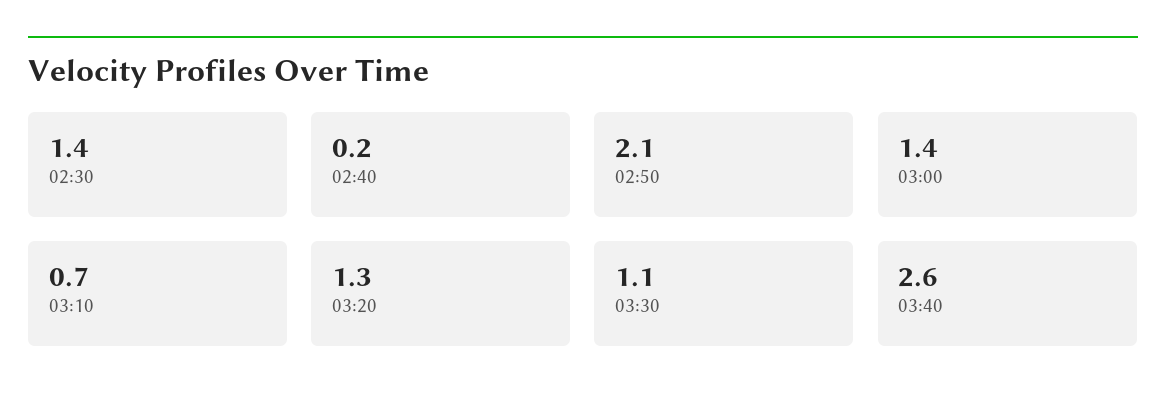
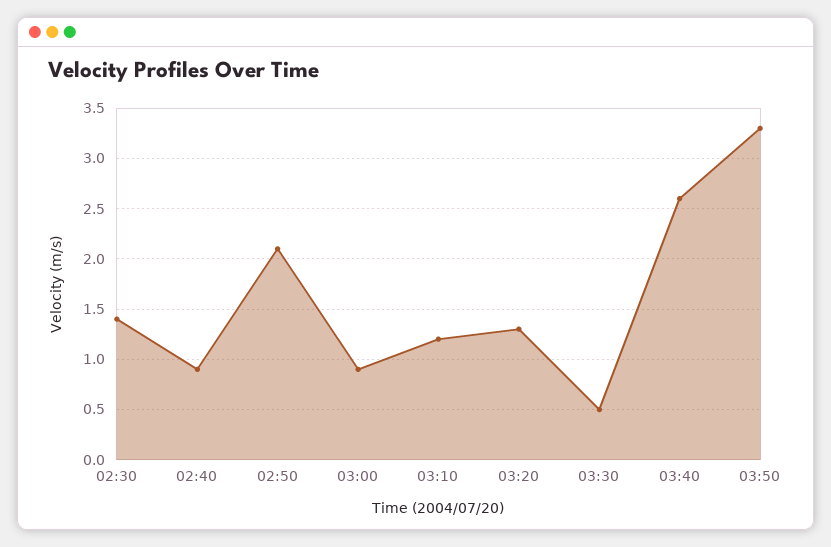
02:40: 0.2 -> 0.9
03:00: 1.4 -> 0.9
03:10: 0.7 -> 1.2
03:30: 1.1 -> 0.5
03:50: none -> 3.3

